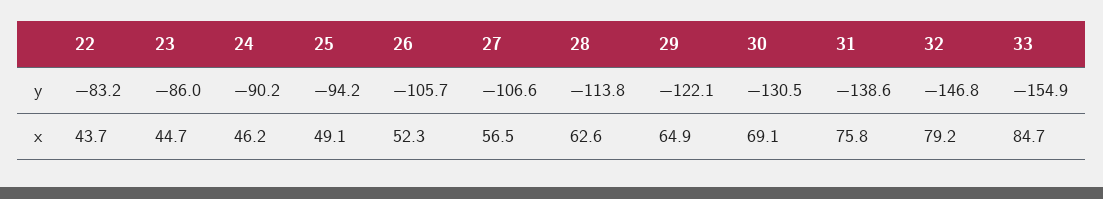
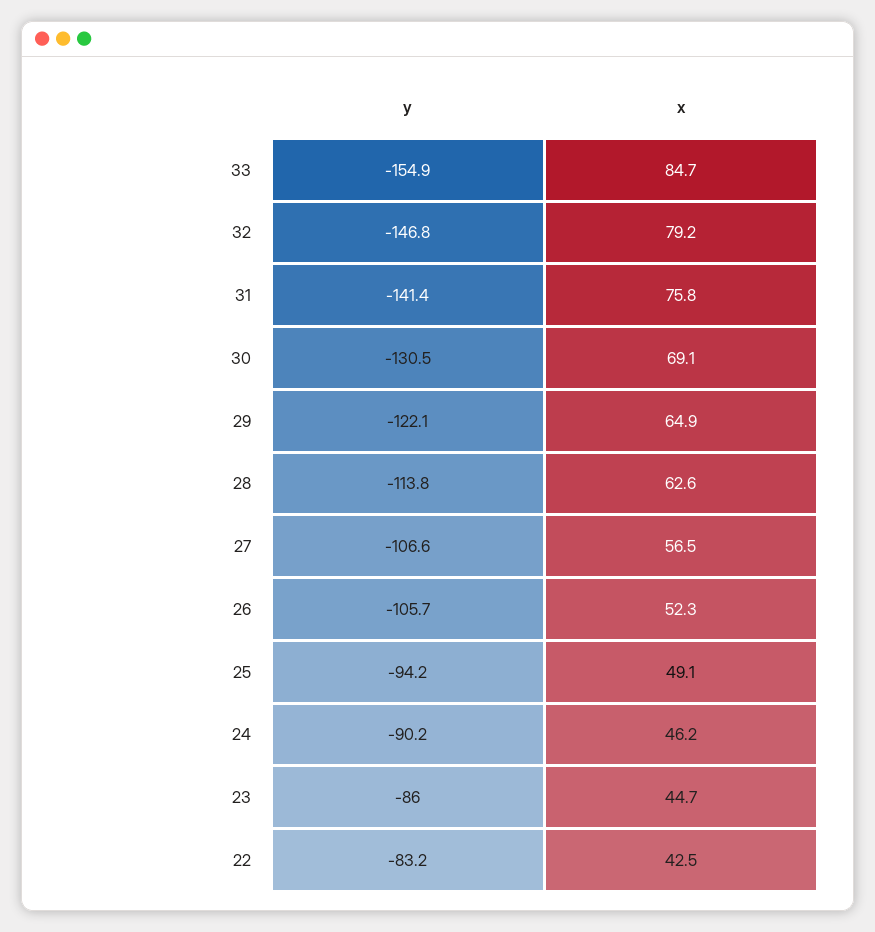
31, y: -138.6 -> -141.4
22, x: 43.7 -> 42.5

